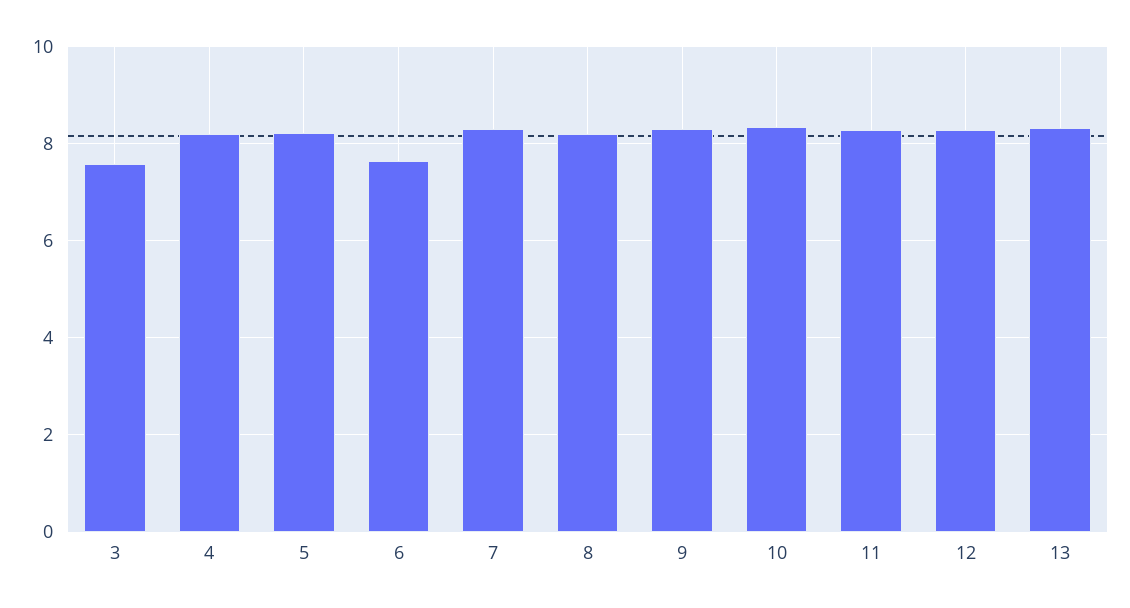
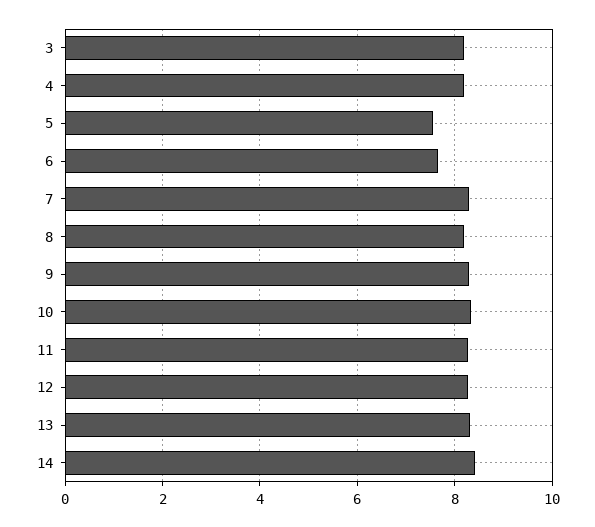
3: 7.6 -> 8.2
5: 8.2 -> 7.6
14: none -> 8.4

